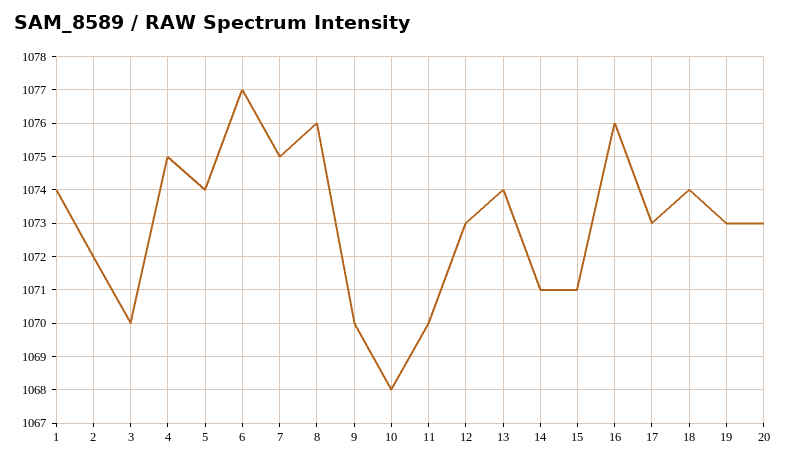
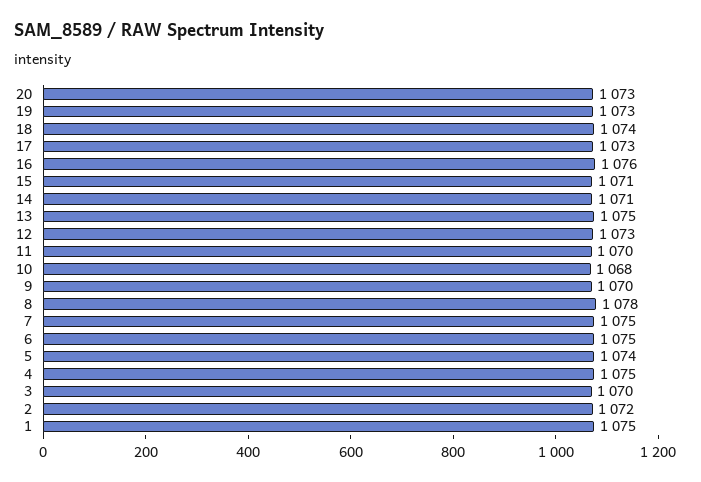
1: 1074 -> 1075
6: 1077 -> 1075
8: 1076 -> 1078
13: 1074 -> 1075

